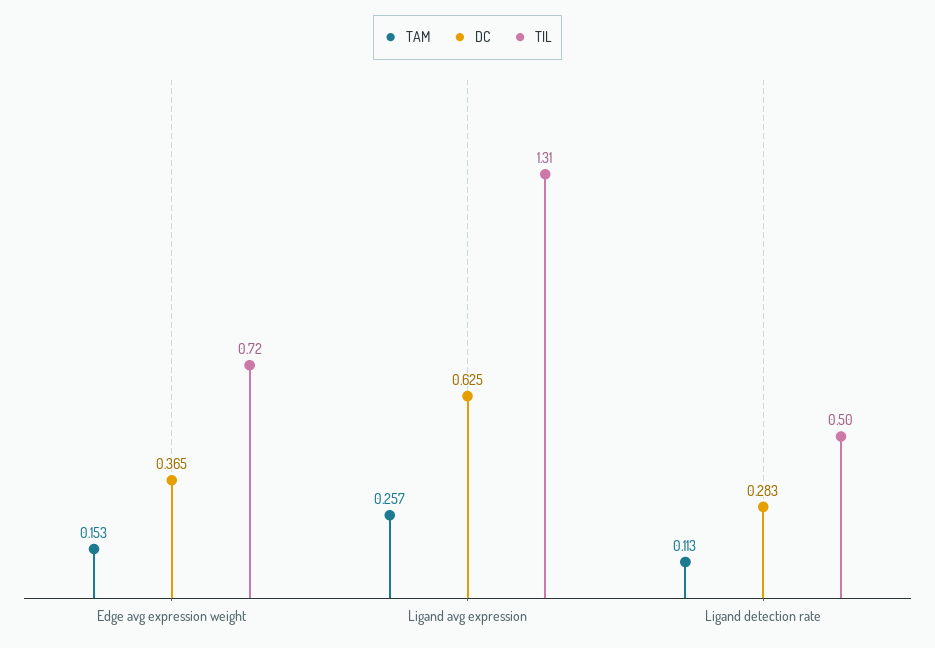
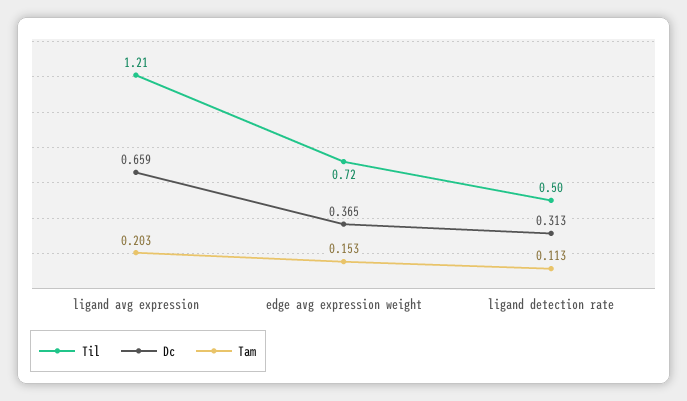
TAM, Ligand avg expression: 0.257 -> 0.203
DC, Ligand avg expression: 0.625 -> 0.659
TIL, Ligand avg expression: 1.31 -> 1.21
DC, Ligand detection rate: 0.283 -> 0.313

